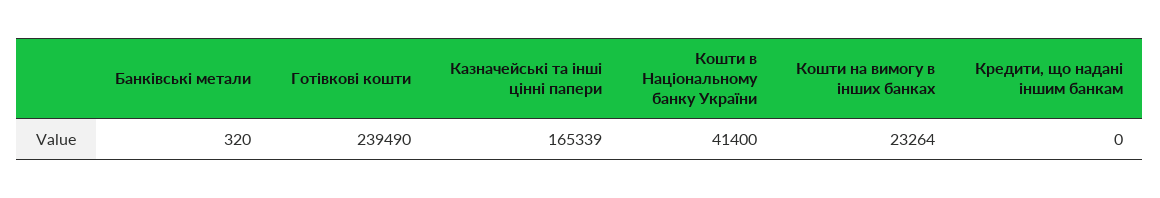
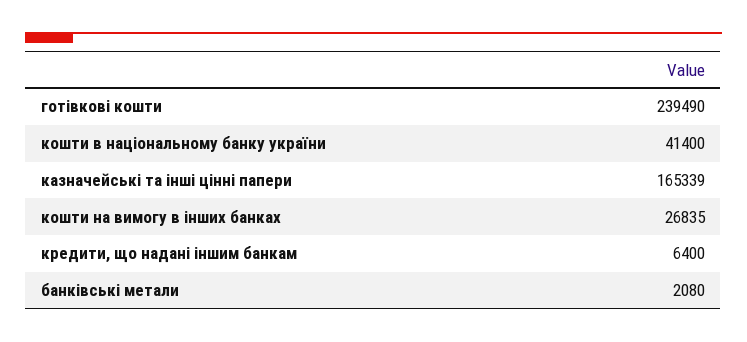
Банківські метали: 320 -> 2080
Кошти на вимогу в інших банках: 23264 -> 26835
Кредити, що надані іншим банкам: 0 -> 6400

